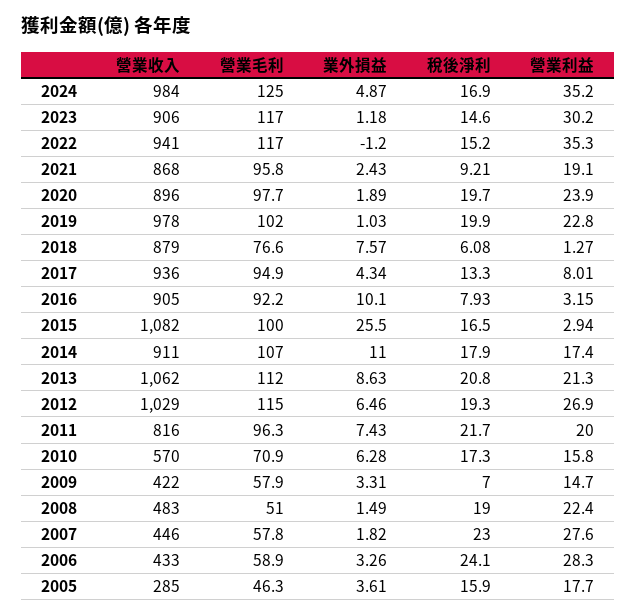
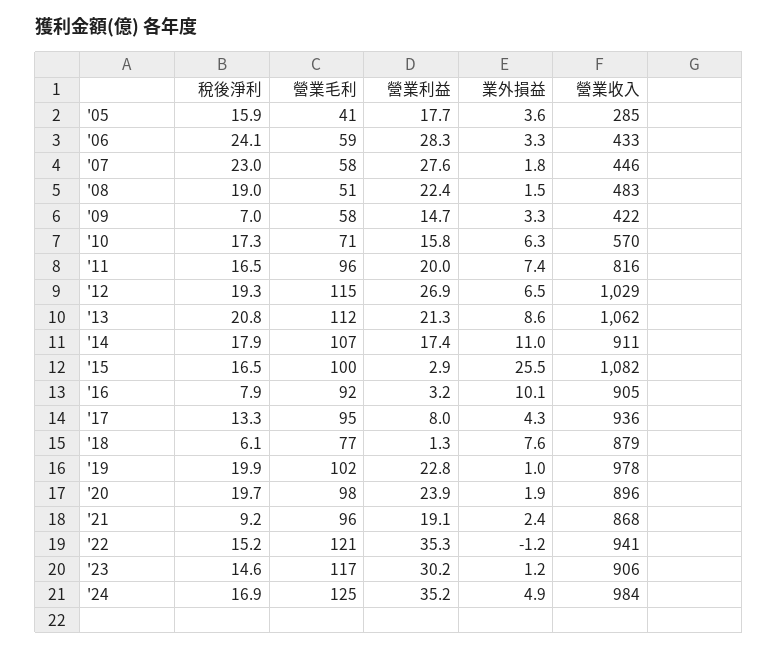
營業毛利, 2022: 117 -> 121
稅後淨利, 2011: 21.7 -> 16.5
營業毛利, 2005: 46.3 -> 41

